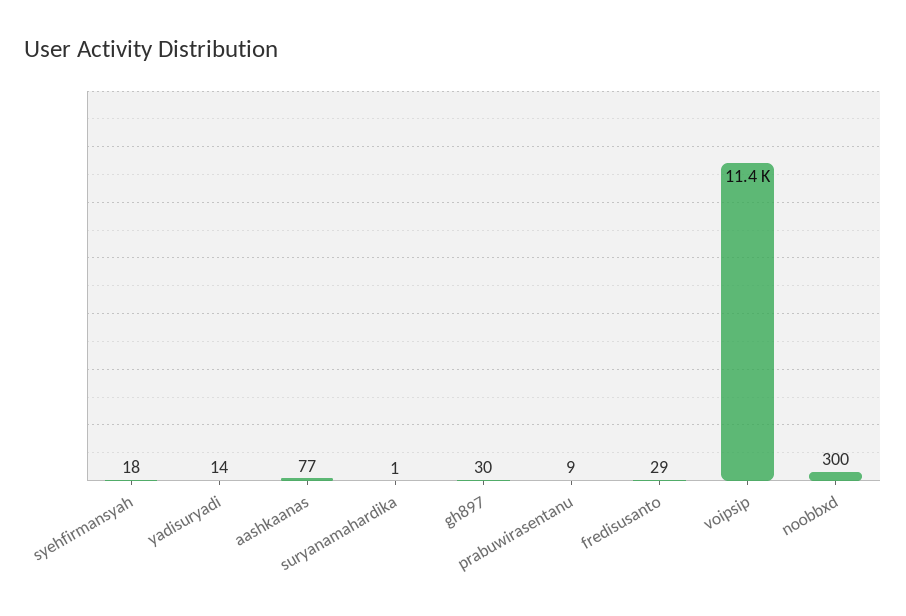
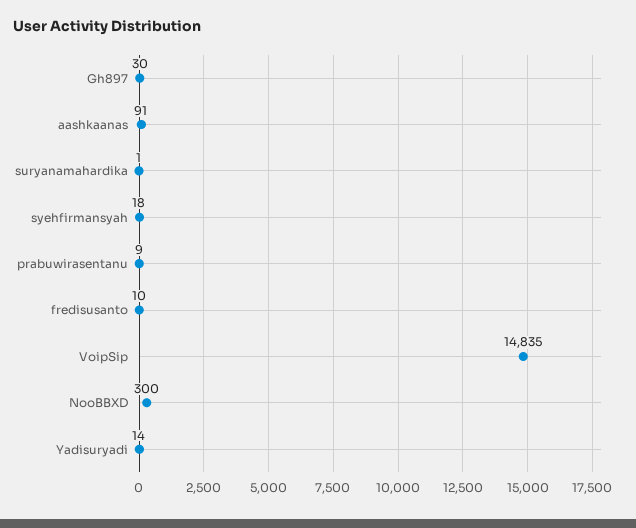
aashkaanas: 77 -> 91
fredisusanto: 29 -> 10
voipsip: 11400 -> 14835

